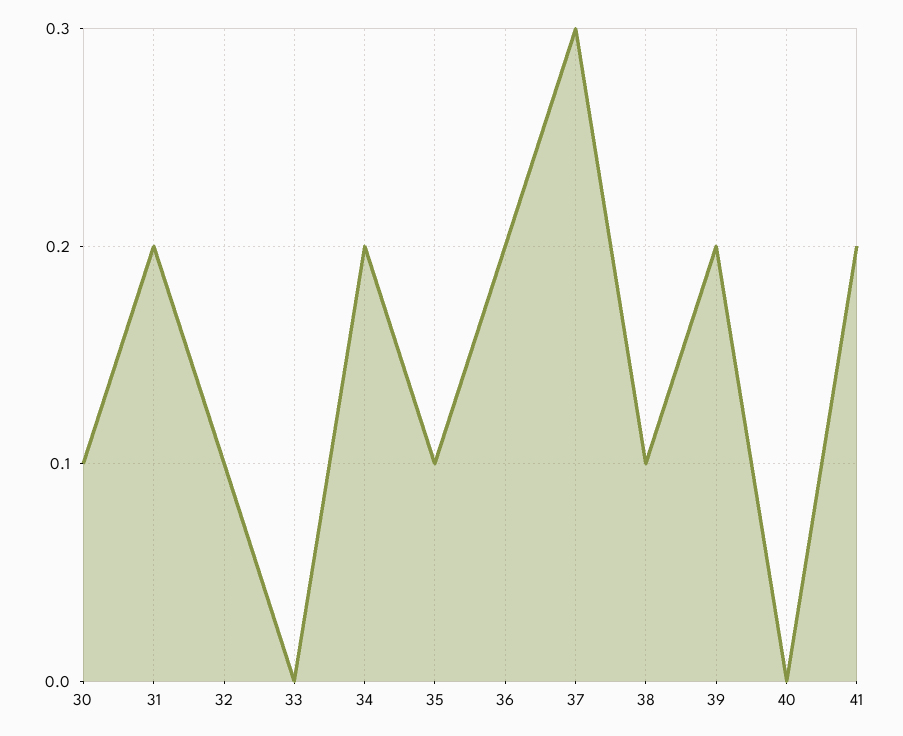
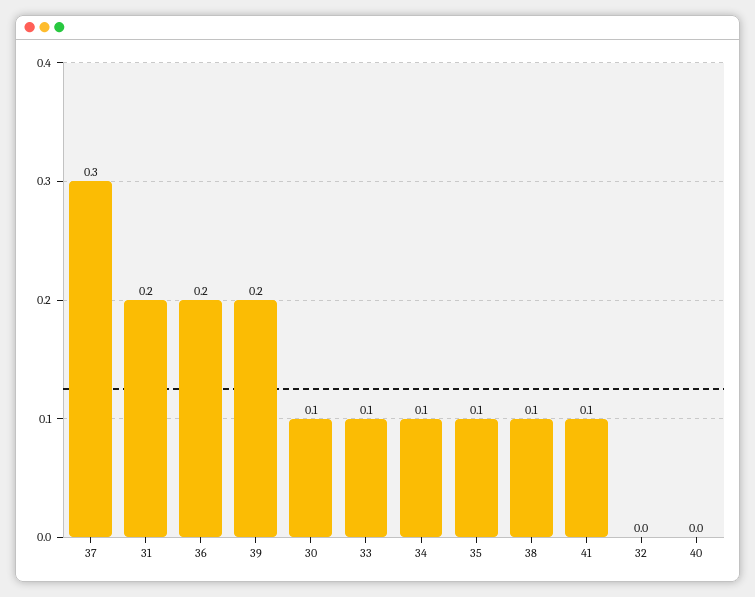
32: 0.1 -> 0
33: 0 -> 0.1
34: 0.2 -> 0.1
41: 0.2 -> 0.1

